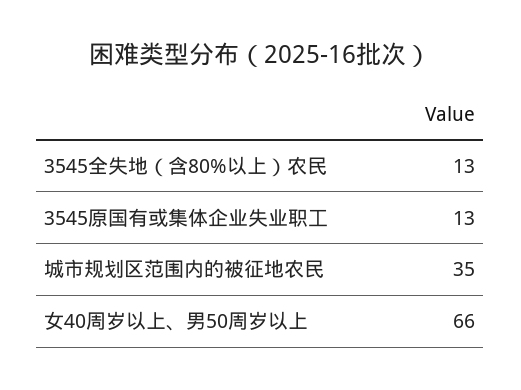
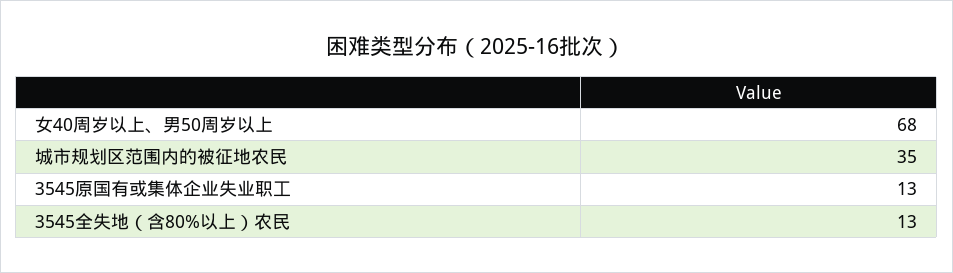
女40周岁以上、男50周岁以上: 66 -> 68

